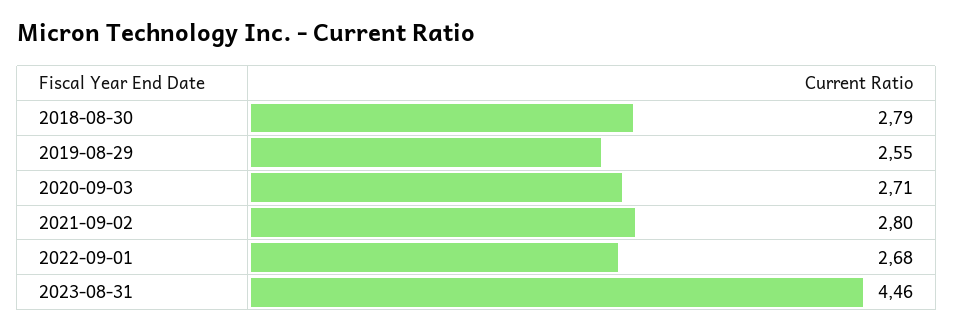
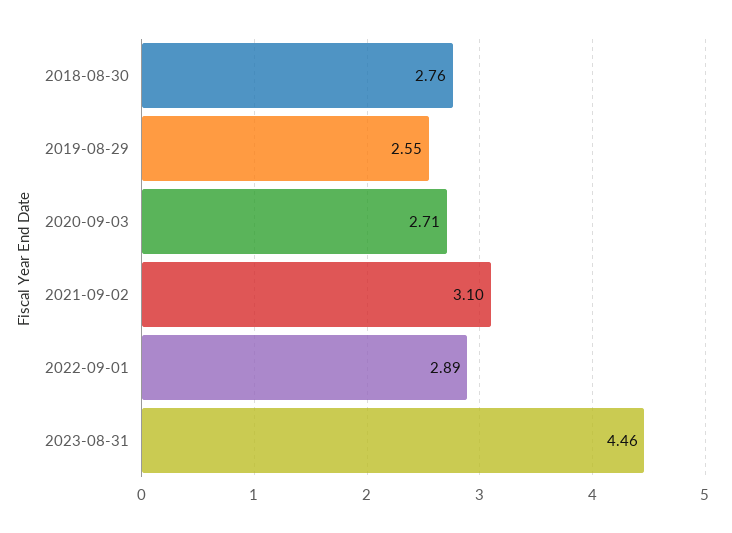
2018-08-30: 2.79 -> 2.76
2021-09-02: 2.8 -> 3.1
2022-09-01: 2.68 -> 2.89

